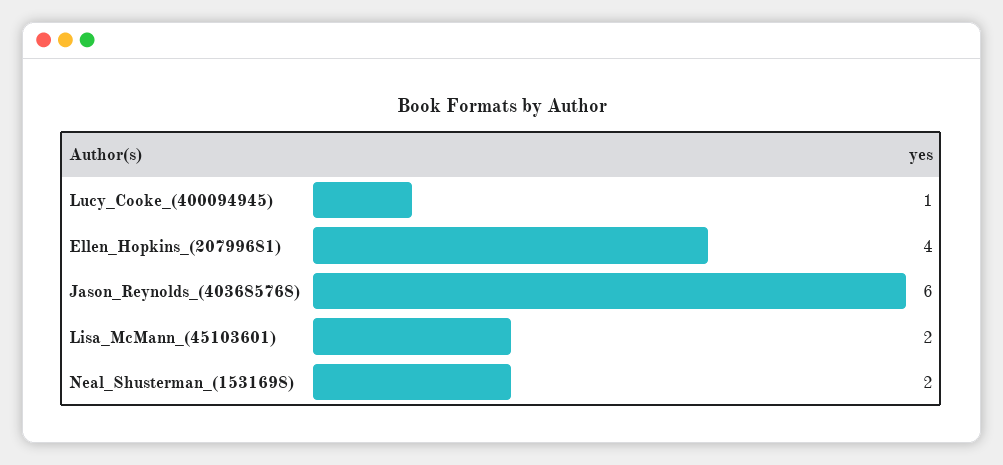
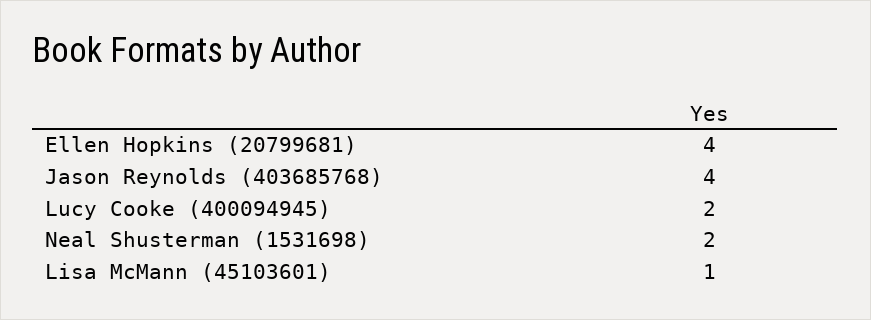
Lucy_Cooke_(400094945): 1 -> 2
Jason_Reynolds_(403685768): 6 -> 4
Lisa_McMann_(45103601): 2 -> 1

